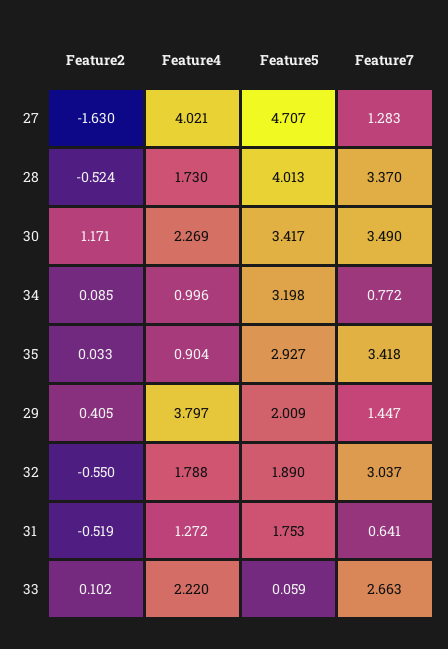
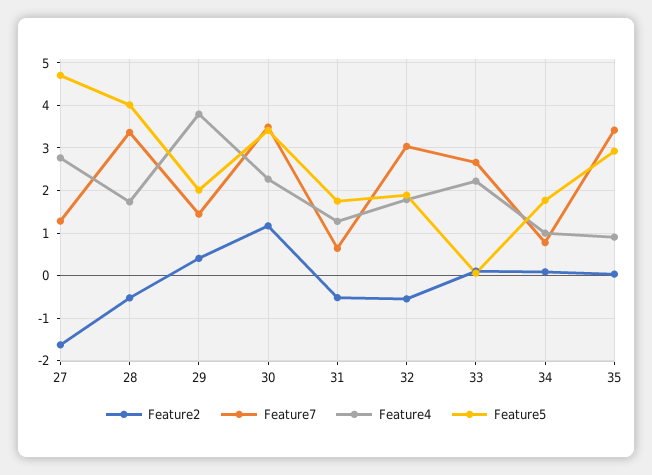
Feature4, 27: 4.021 -> 2.8
Feature5, 34: 3.198 -> 1.8

